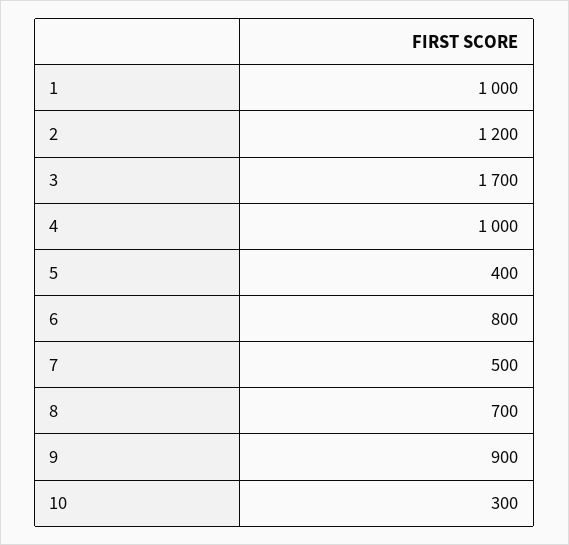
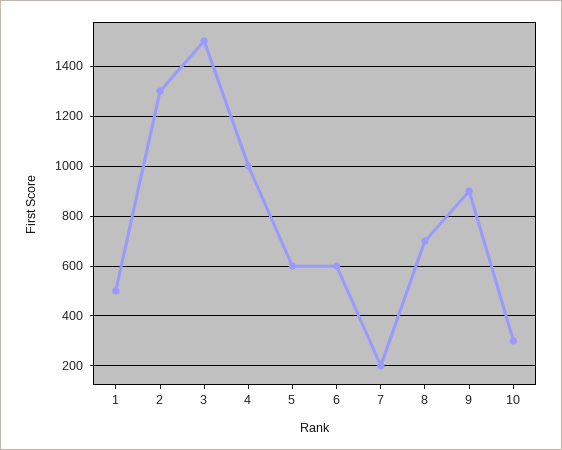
1: 1000 -> 500
2: 1200 -> 1300
3: 1700 -> 1500
5: 400 -> 600
6: 800 -> 600
7: 500 -> 200

